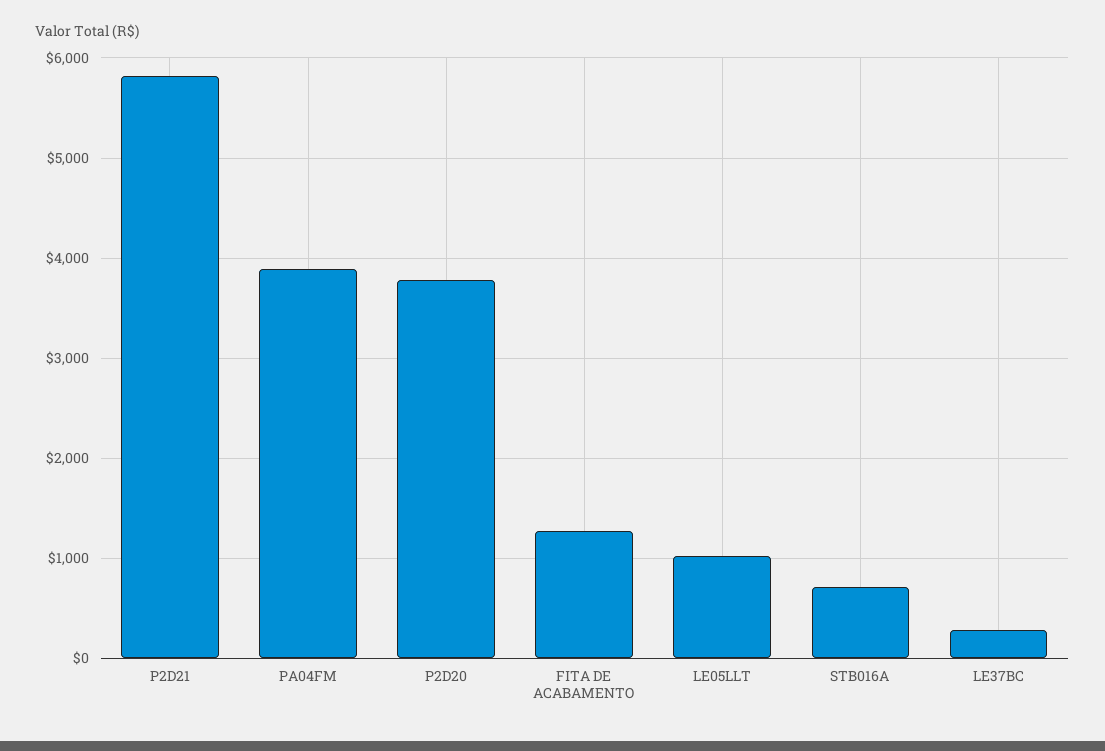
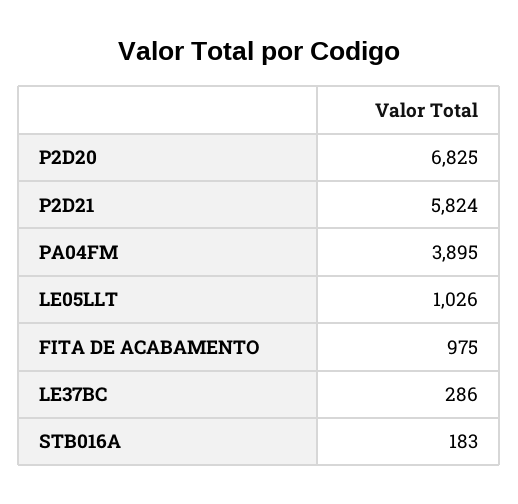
P2D20: 3800 -> 6825
FITA DE ACABAMENTO: 1300 -> 975
STB016A: 700 -> 183

